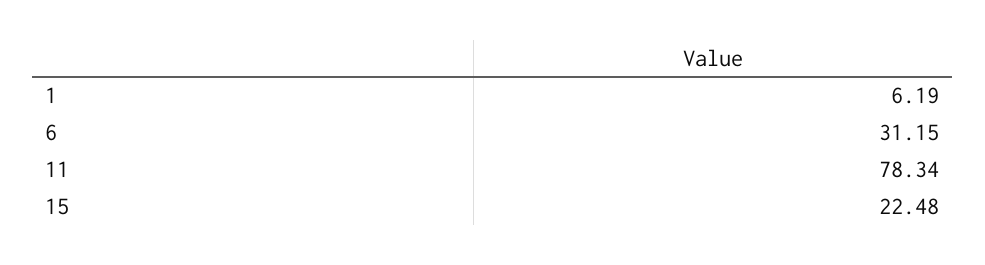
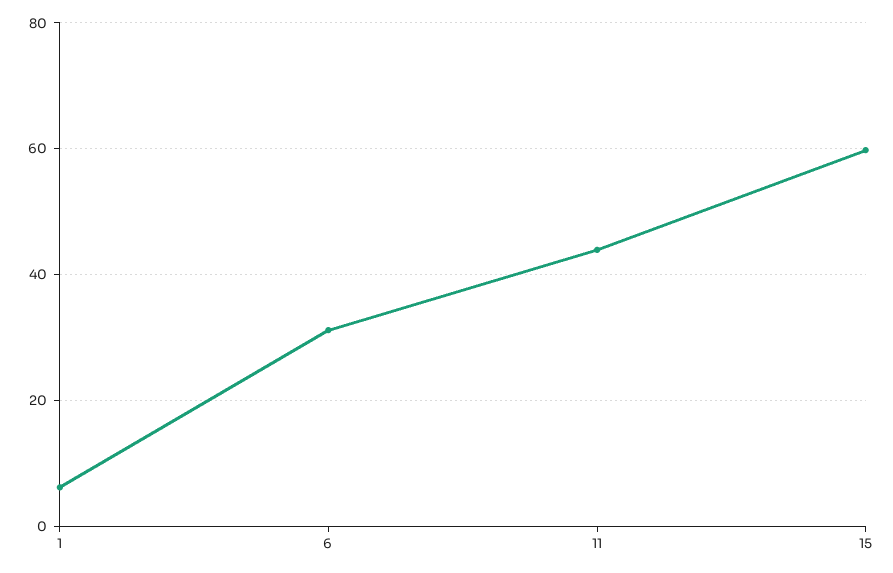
11: 78.34 -> 44
15: 22.48 -> 60

